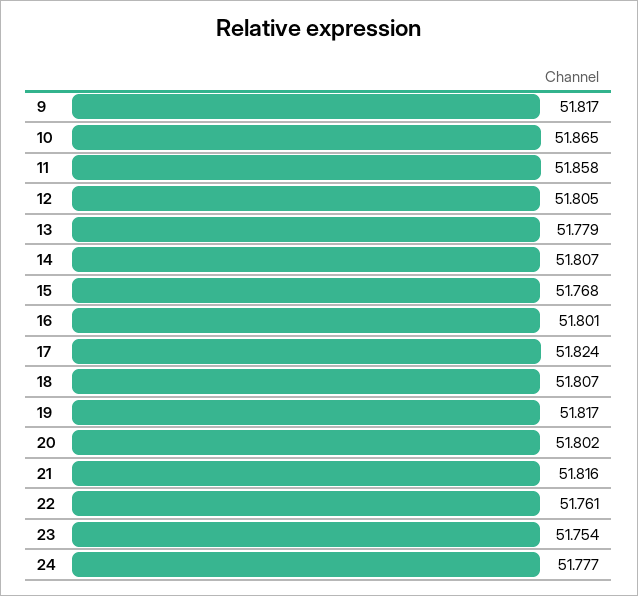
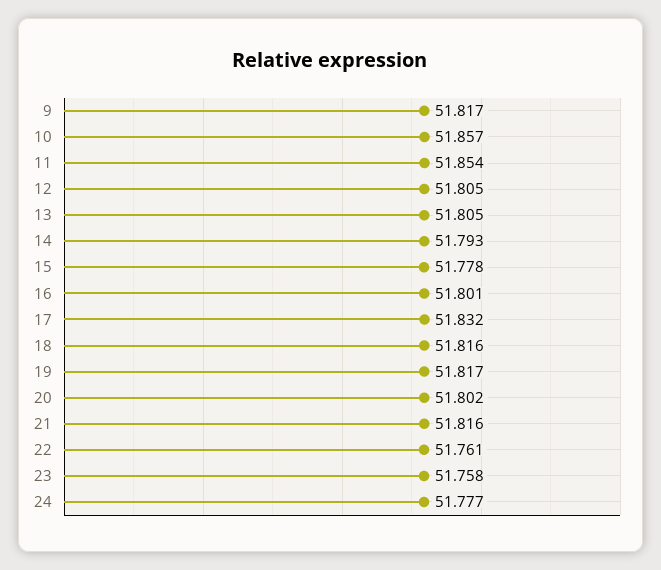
10: 51.865 -> 51.857
11: 51.858 -> 51.854
13: 51.779 -> 51.805
14: 51.807 -> 51.793
15: 51.768 -> 51.778
17: 51.824 -> 51.832
18: 51.807 -> 51.816
23: 51.754 -> 51.758

